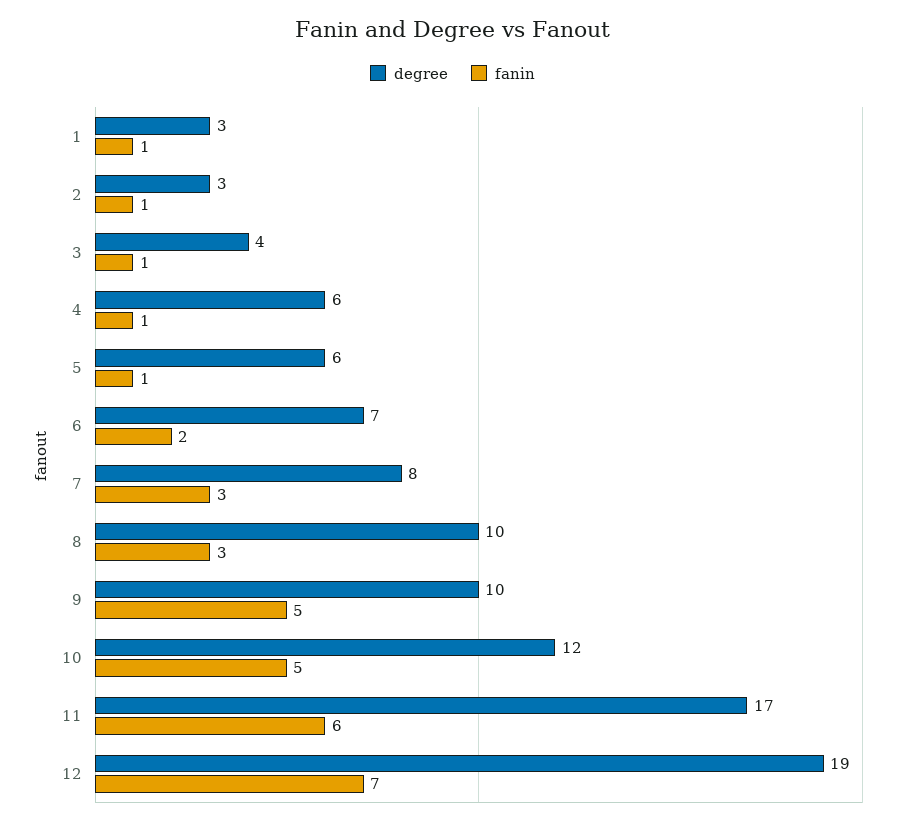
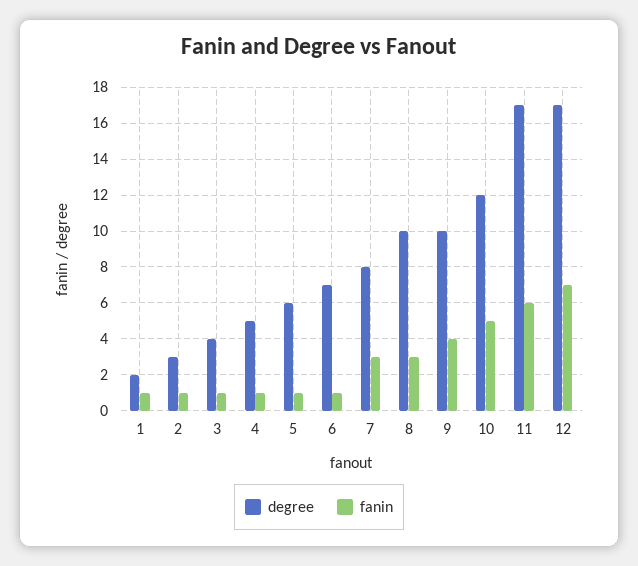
degree, 1: 3 -> 2
degree, 4: 6 -> 5
fanin, 6: 2 -> 1
fanin, 9: 5 -> 4
degree, 12: 19 -> 17

